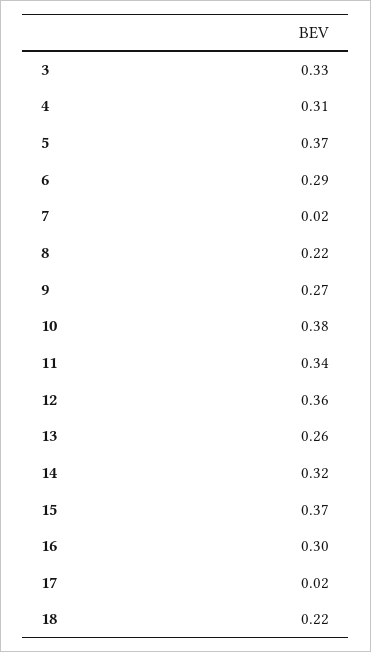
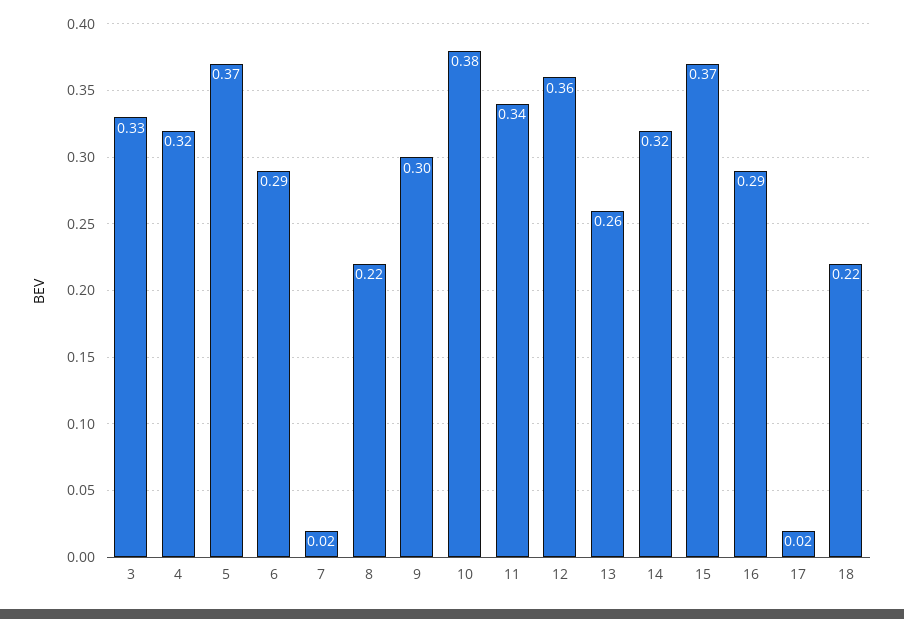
4: 0.31 -> 0.32
9: 0.27 -> 0.3
16: 0.3 -> 0.29

